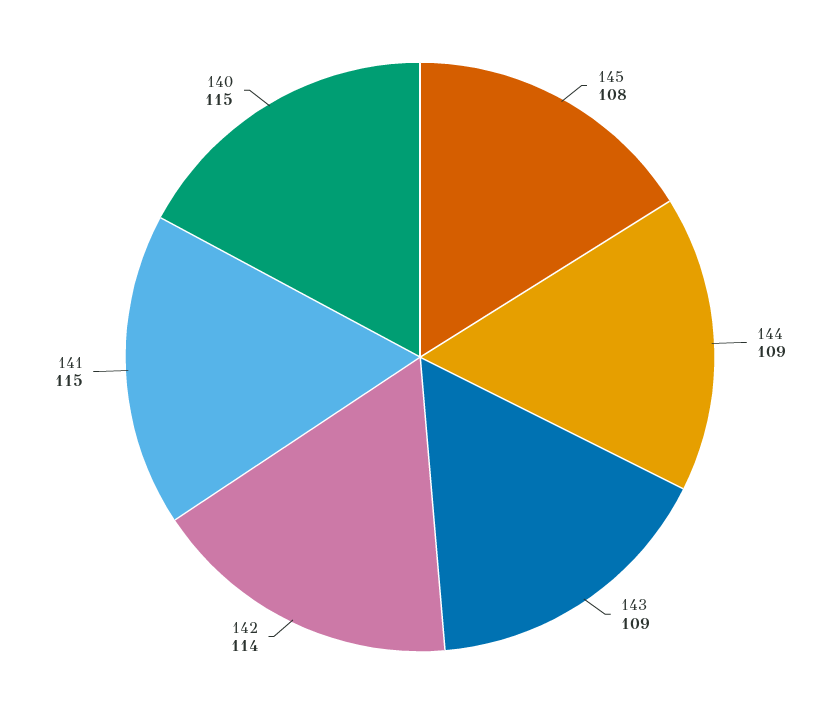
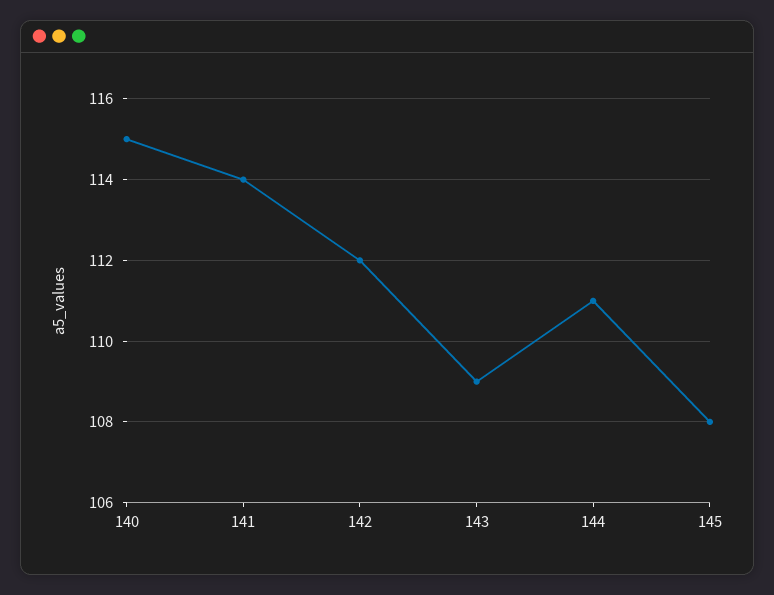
144: 109 -> 111
142: 114 -> 112
141: 115 -> 114

